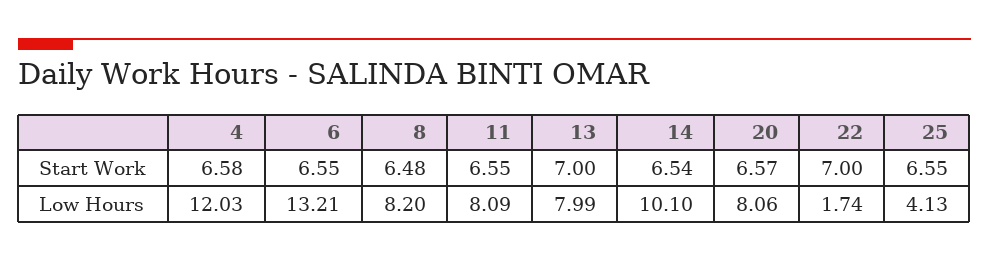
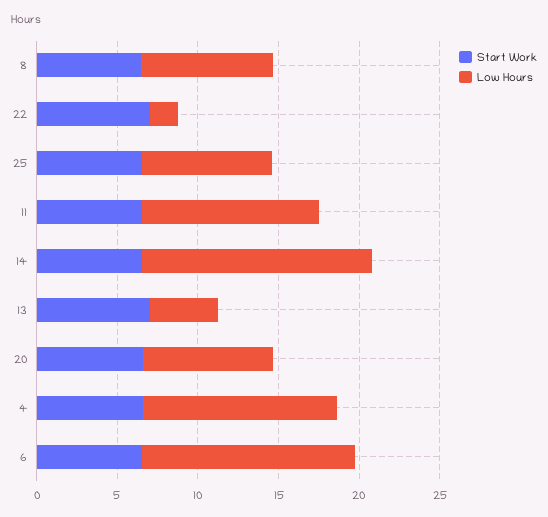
Low Hours, 11: 8.09 -> 11
Low Hours, 13: 7.99 -> 4
Low Hours, 14: 10.1 -> 14
Low Hours, 25: 4.13 -> 8

